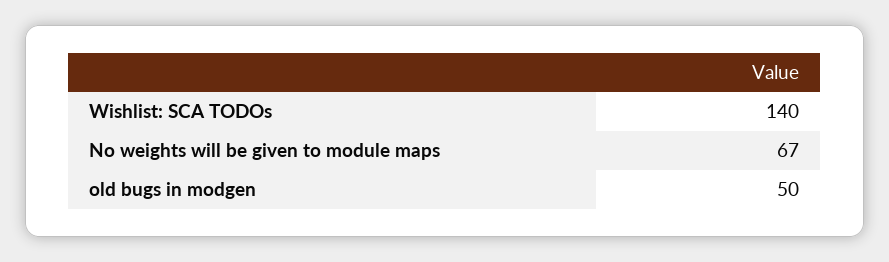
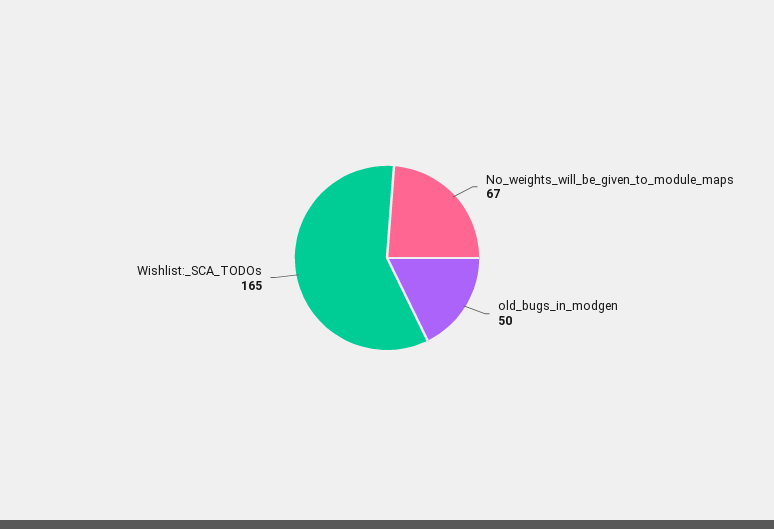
Wishlist: SCA TODOs: 140 -> 165

